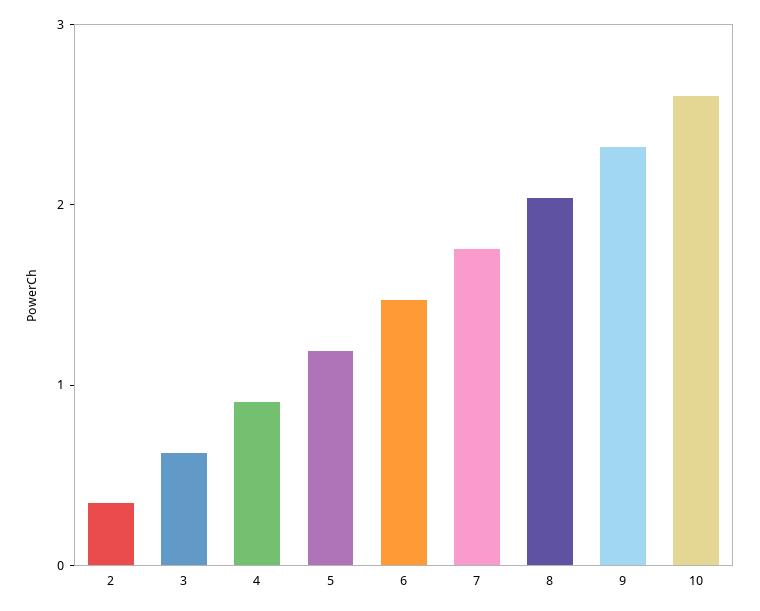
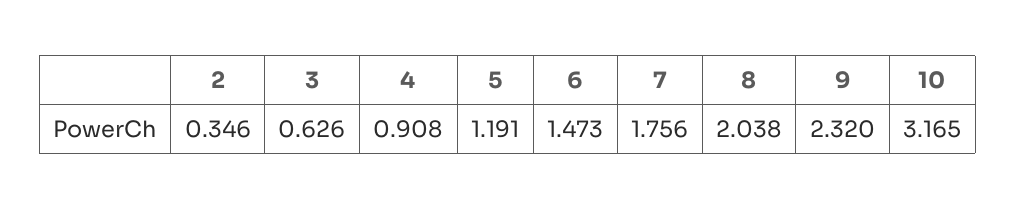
10: 2.6 -> 3.165

